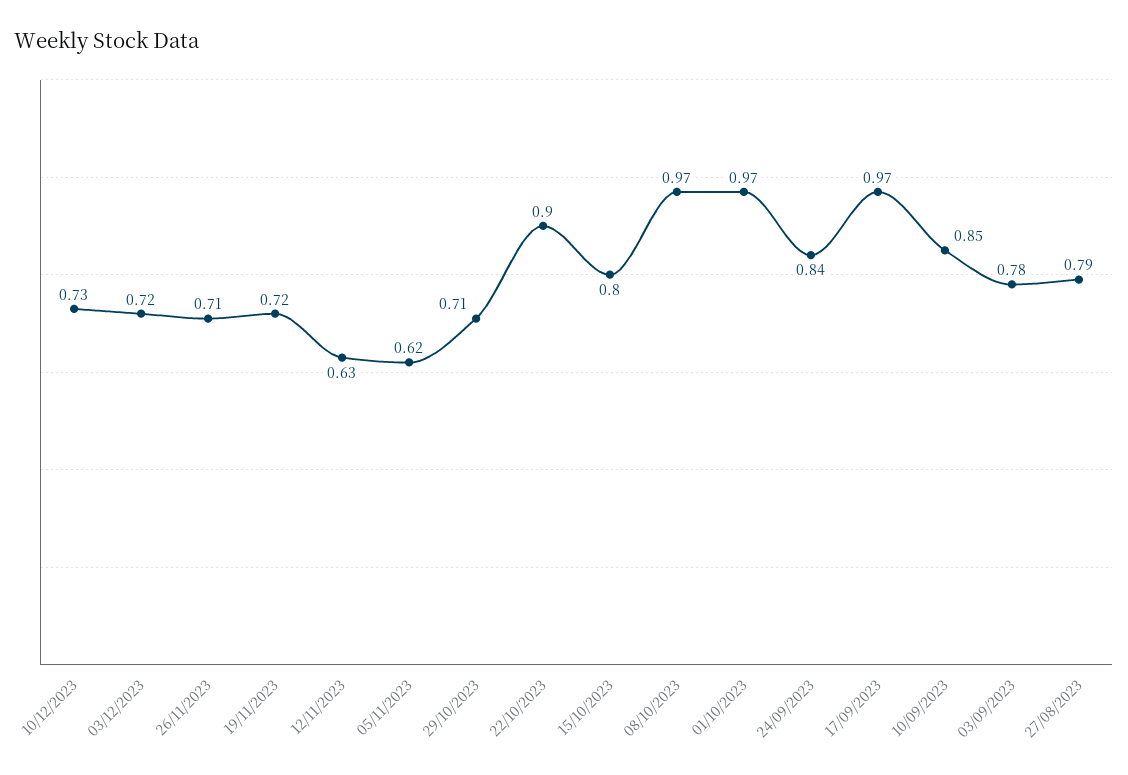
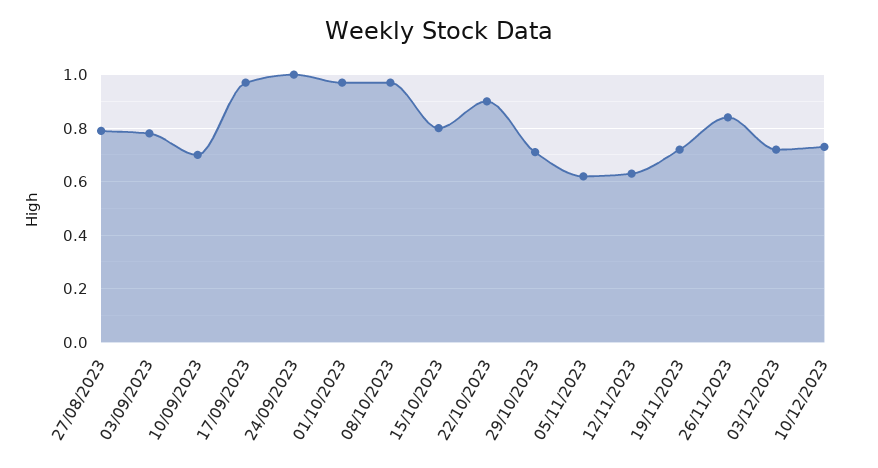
26/11/2023: 0.71 -> 0.85
24/09/2023: 0.84 -> 1
10/09/2023: 0.85 -> 0.7

